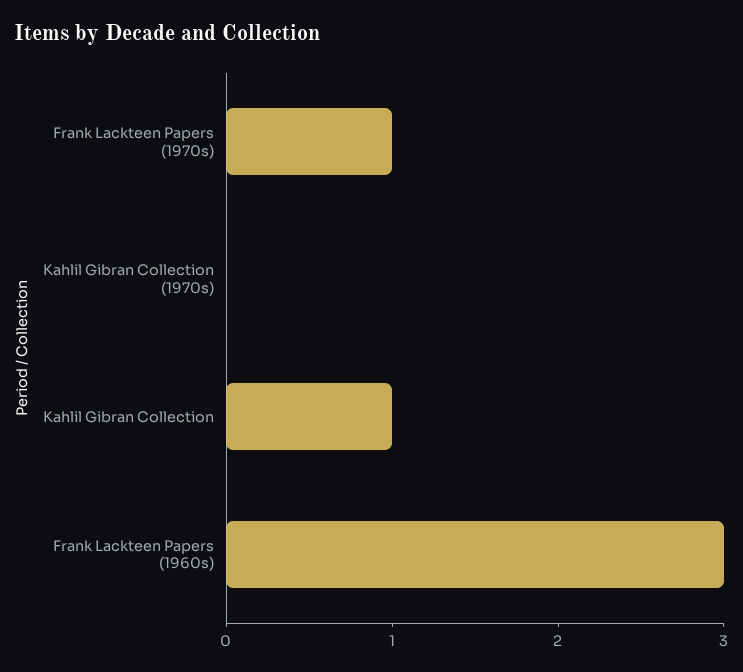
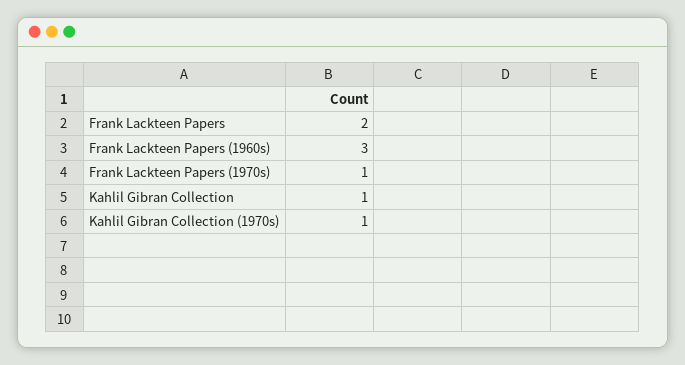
Kahlil Gibran Collection (1970s): 0 -> 1
Frank Lackteen Papers: none -> 2

